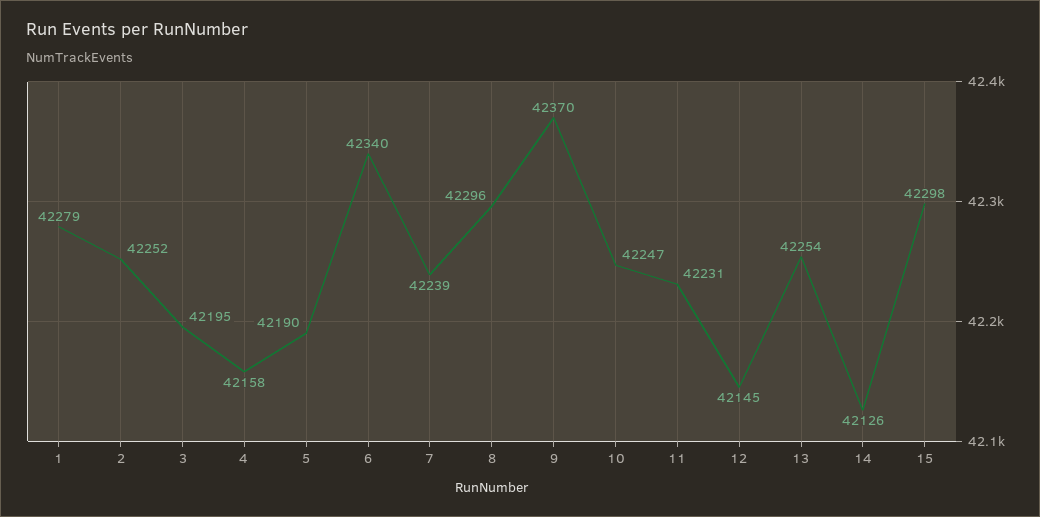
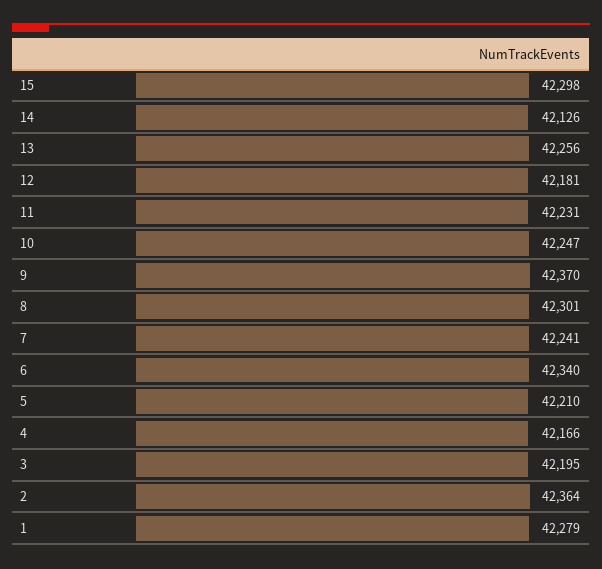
2: 42252 -> 42364
4: 42158 -> 42166
5: 42190 -> 42210
7: 42239 -> 42241
8: 42296 -> 42301
12: 42145 -> 42181
13: 42254 -> 42256

